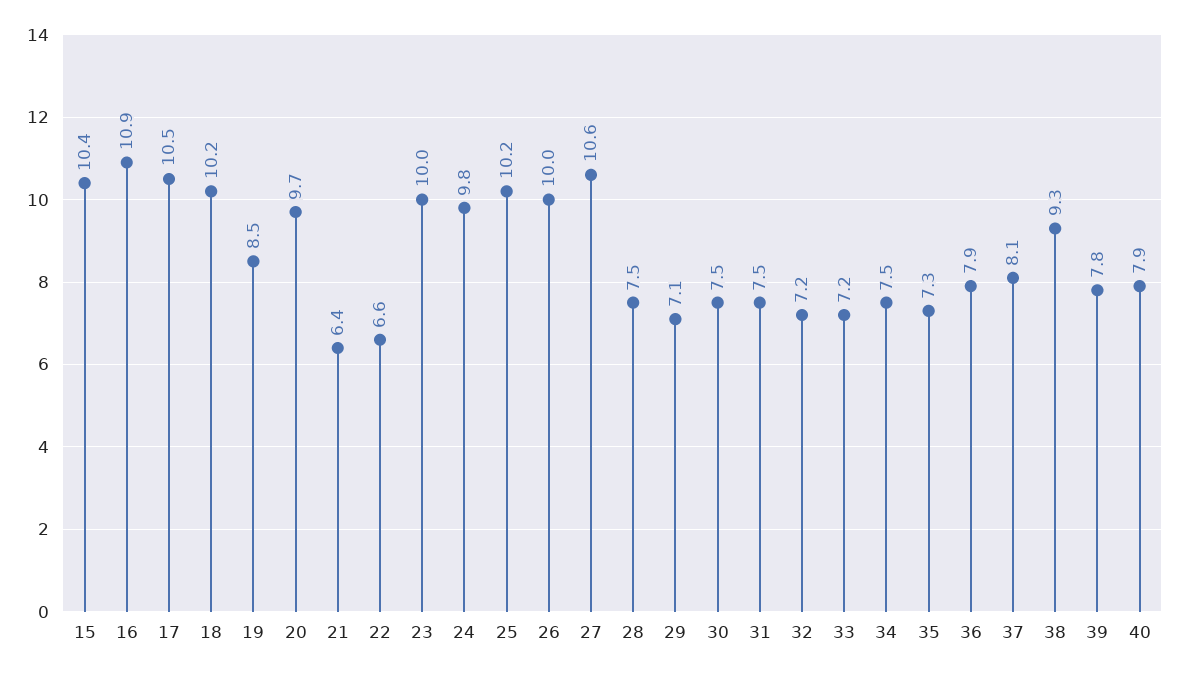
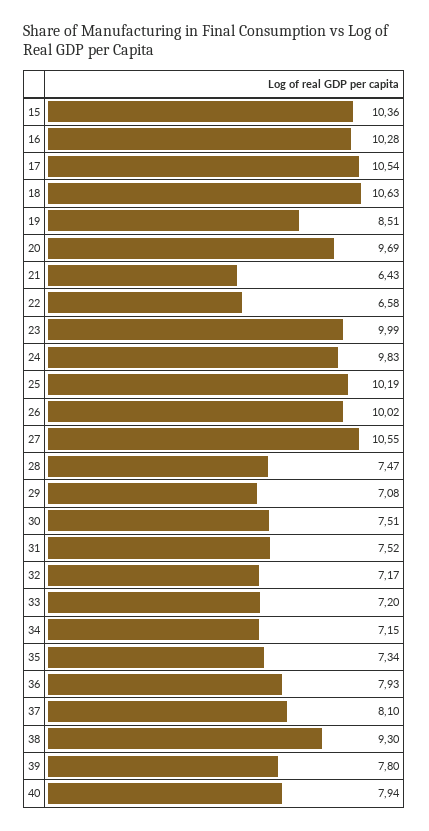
16: 10.9 -> 10.28
18: 10.2 -> 10.63
34: 7.5 -> 7.15

